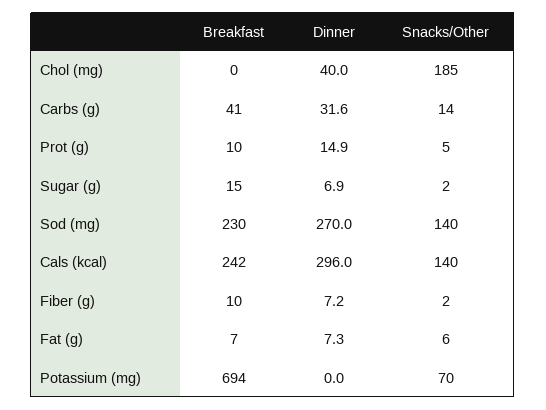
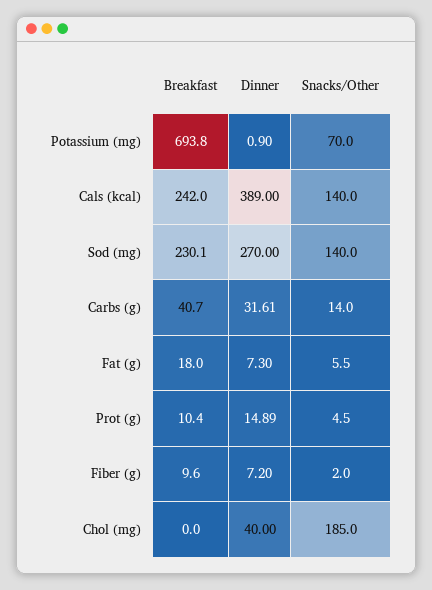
Breakfast, Sugar (g): 15 -> none
Dinner, Sugar (g): 6.9 -> none
Snacks/Other, Sugar (g): 2 -> none
Dinner, Cals (kcal): 296 -> 389
Breakfast, Fat (g): 7 -> 18
Dinner, Potassium (mg): 0 -> 0.9

